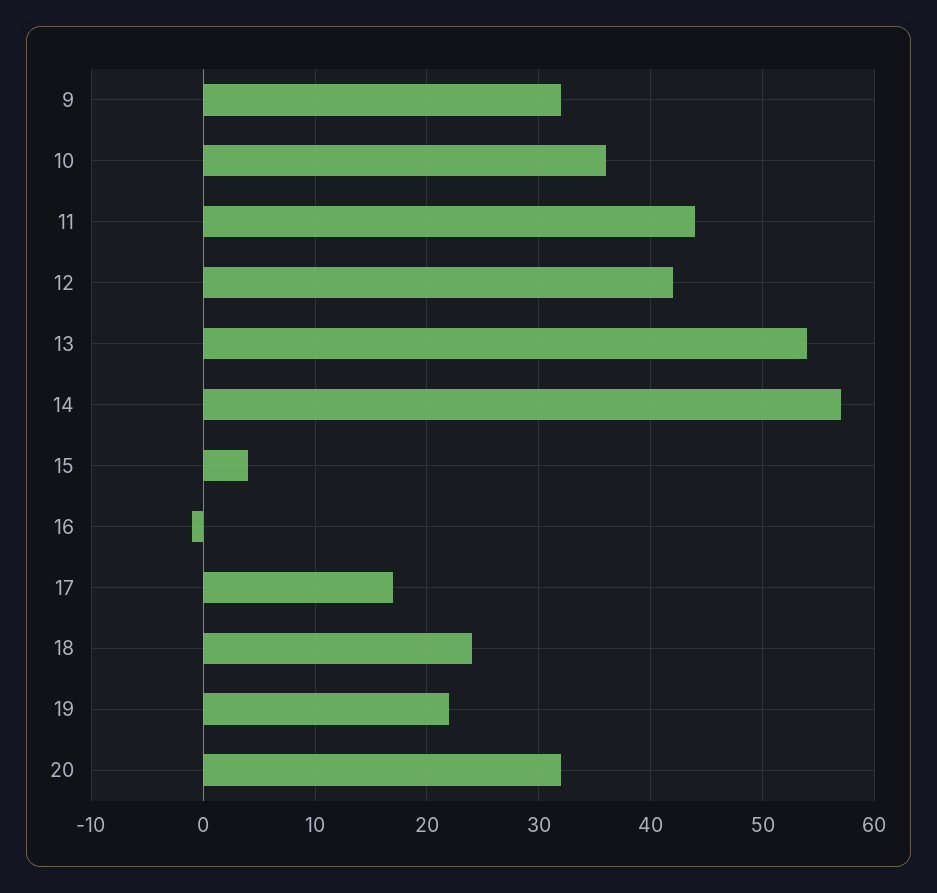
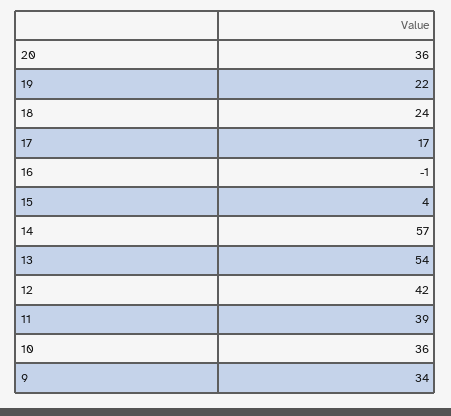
9: 32 -> 34
11: 44 -> 39
20: 32 -> 36

